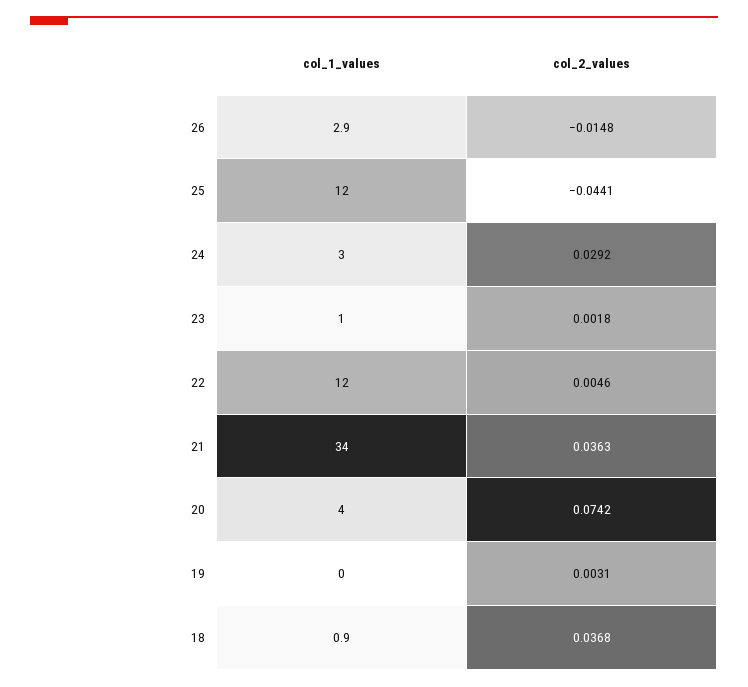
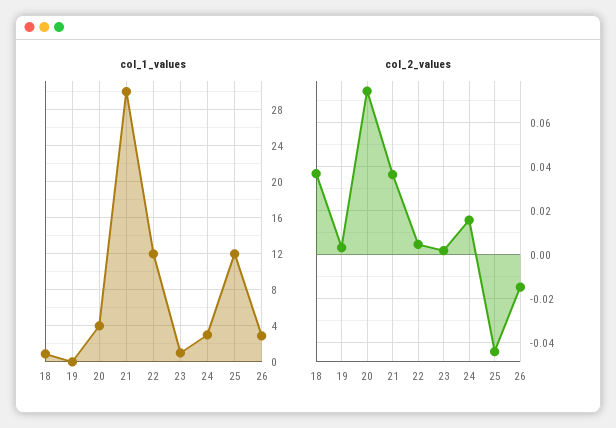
col_2_values, 24: 0.0292 -> 0.015
col_1_values, 21: 34 -> 30

